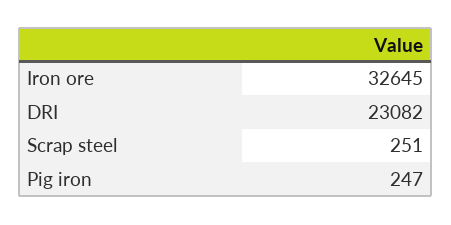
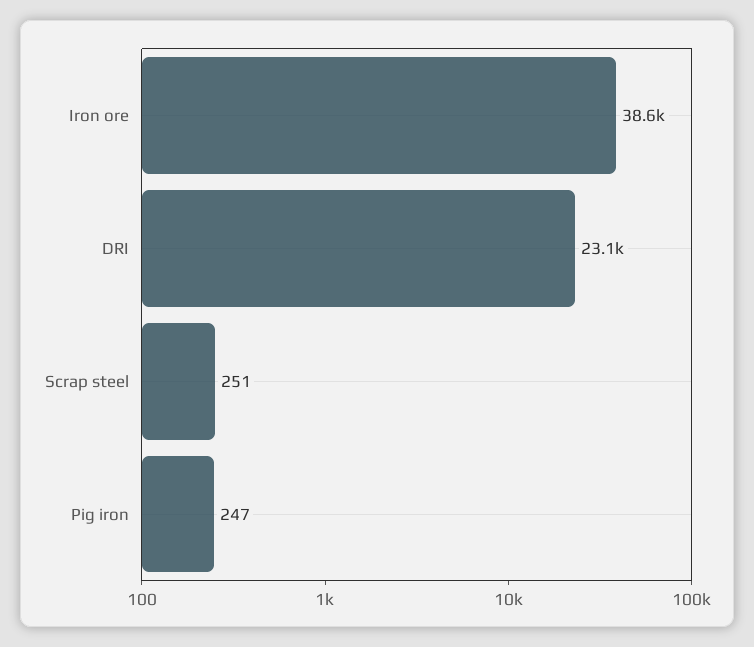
Iron ore: 32645 -> 38600

